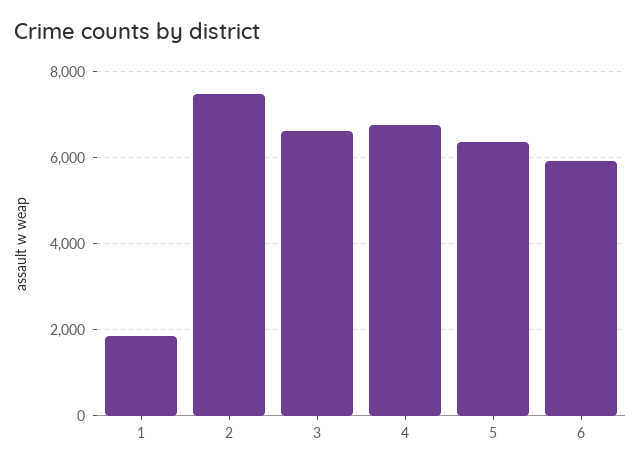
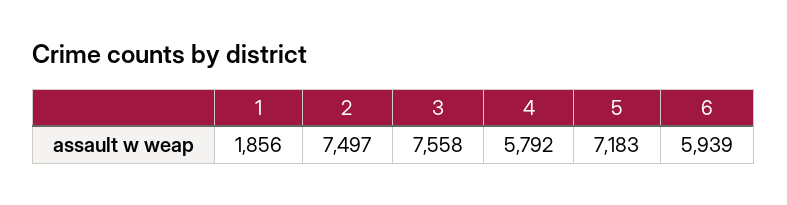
3: 6600 -> 7558
4: 6800 -> 5792
5: 6400 -> 7183

